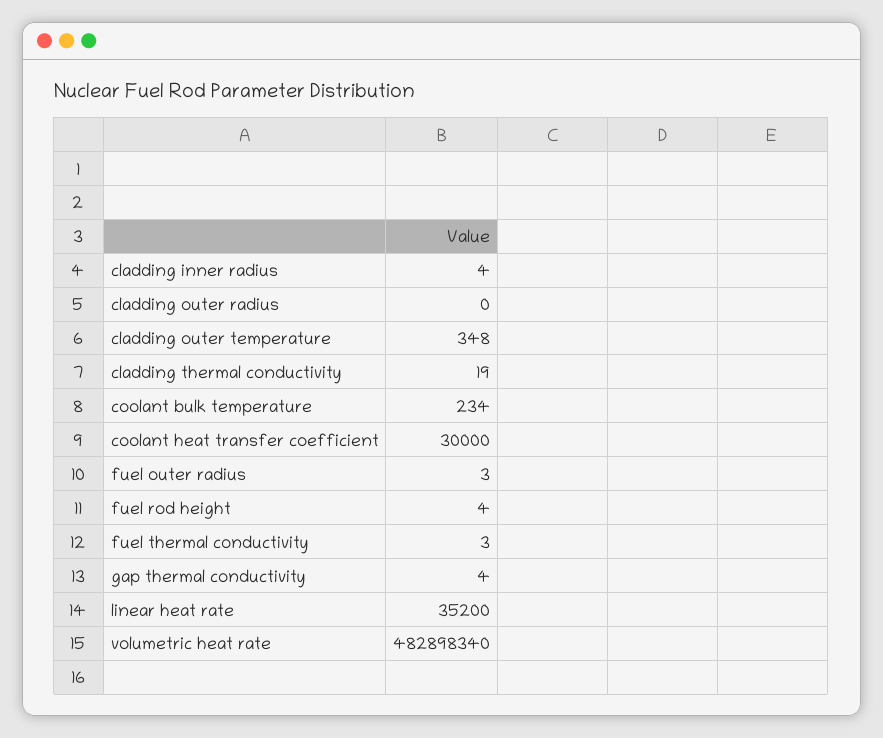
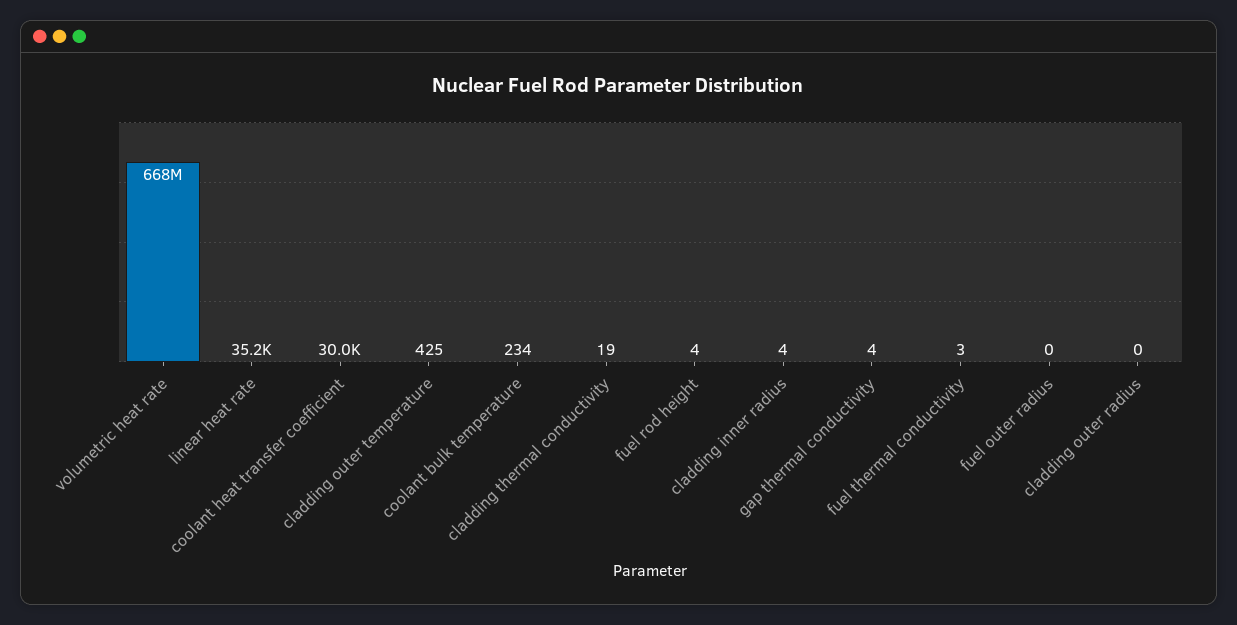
cladding outer temperature: 348 -> 425
fuel outer radius: 3 -> 0
volumetric heat rate: 482898340 -> 668000000

